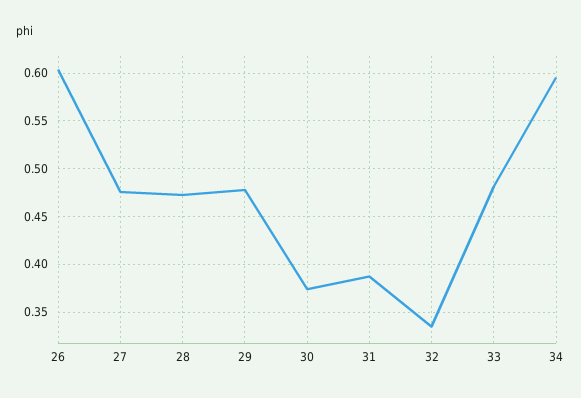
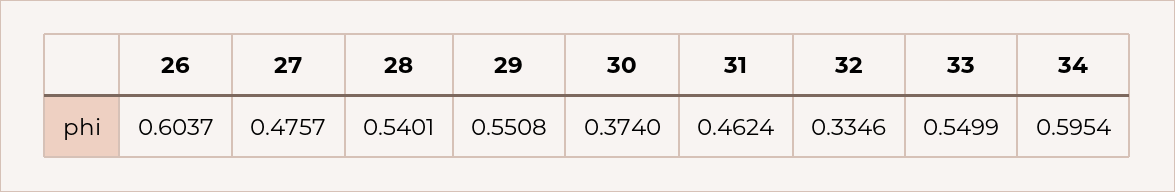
28: 0.47 -> 0.5401
29: 0.48 -> 0.5508
31: 0.39 -> 0.4624
33: 0.48 -> 0.5499

